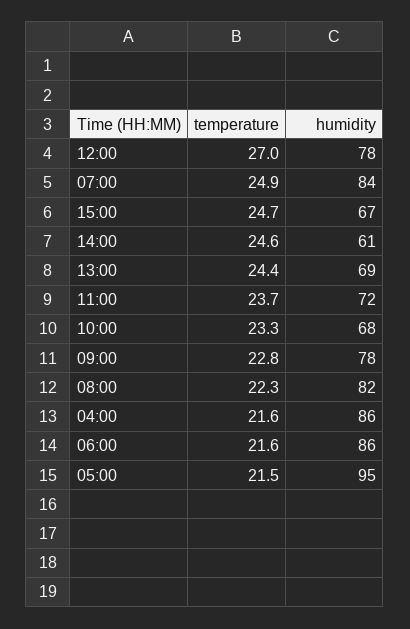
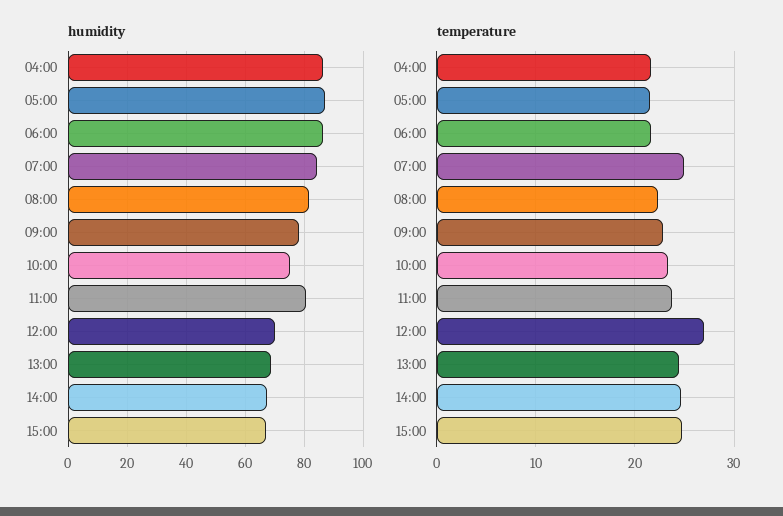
humidity, 12:00: 78 -> 70
humidity, 14:00: 61 -> 67.5
humidity, 11:00: 72 -> 80
humidity, 10:00: 68 -> 75
humidity, 05:00: 95 -> 87.5

